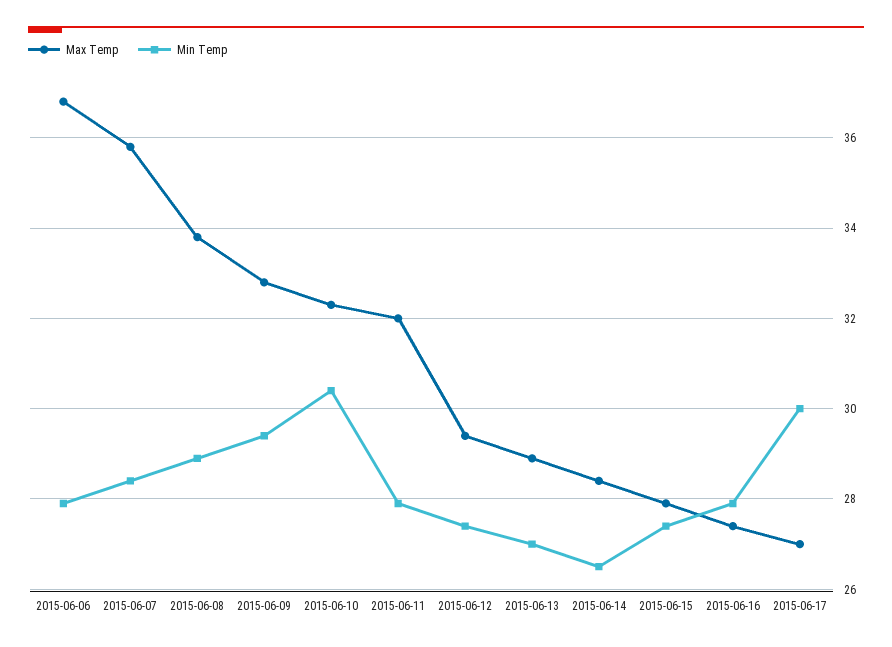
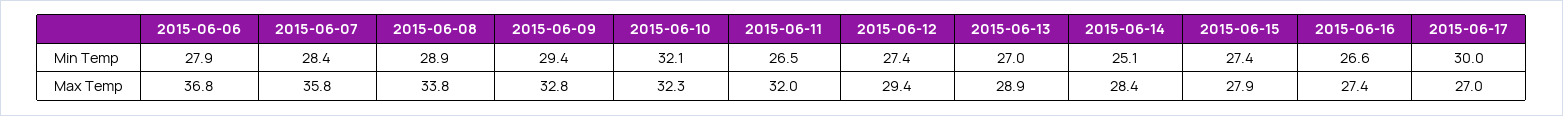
Min Temp, 2015-06-10: 30.5 -> 32.1
Min Temp, 2015-06-11: 28 -> 26.5
Min Temp, 2015-06-14: 26.5 -> 25.1
Min Temp, 2015-06-16: 28 -> 26.6

